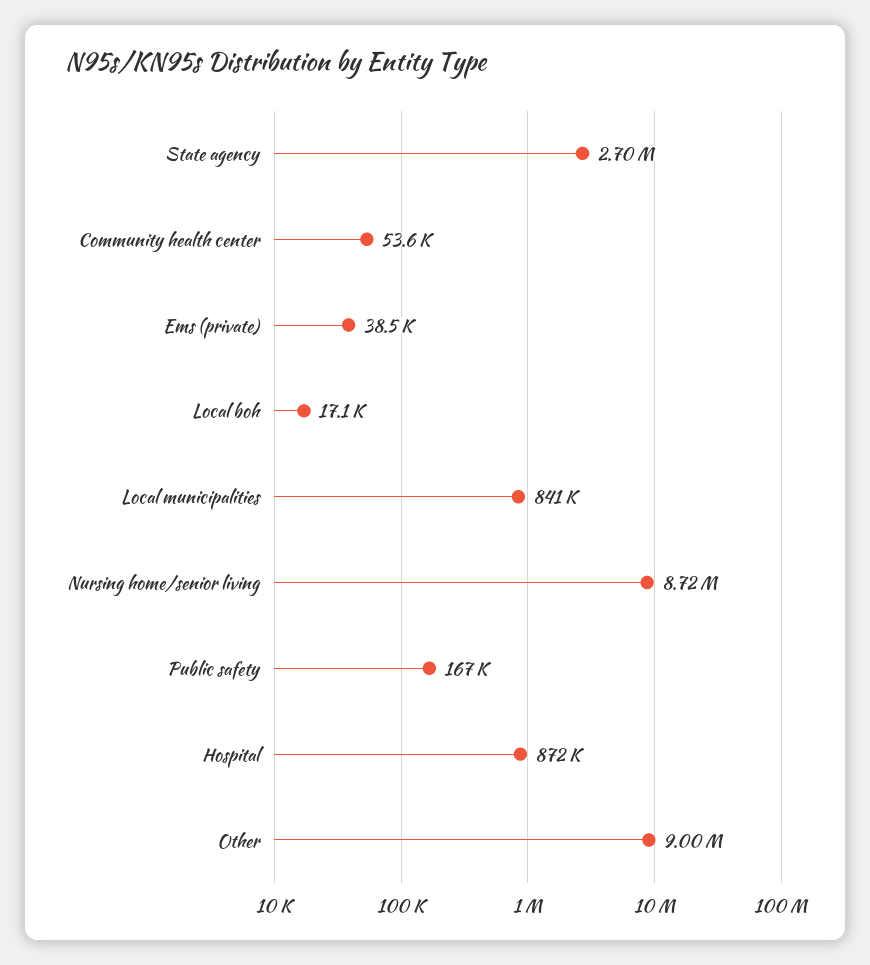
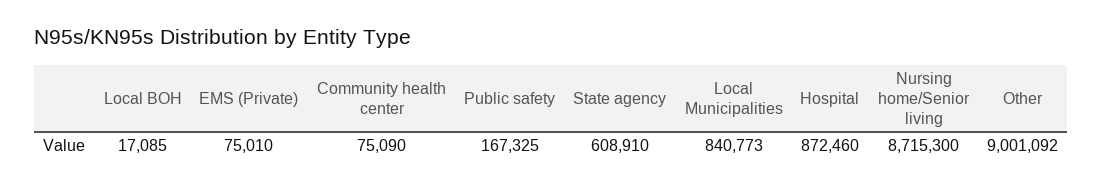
State agency: 2700000 -> 608910
Community health center: 53600 -> 75090
Ems (private): 38500 -> 75010

